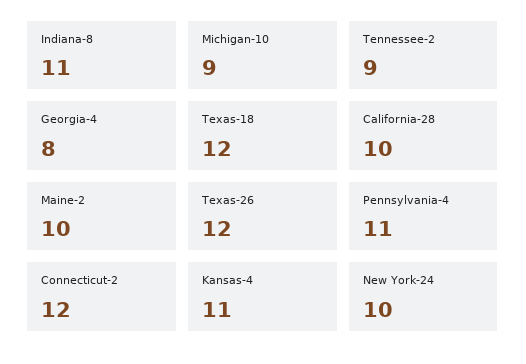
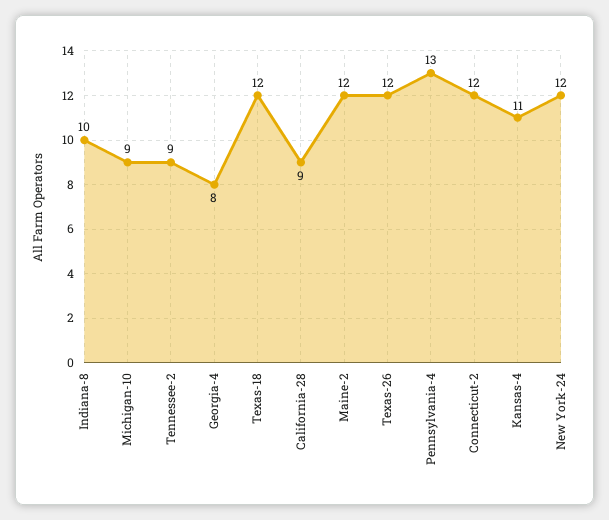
Indiana-8: 11 -> 10
California-28: 10 -> 9
Maine-2: 10 -> 12
Pennsylvania-4: 11 -> 13
New York-24: 10 -> 12

